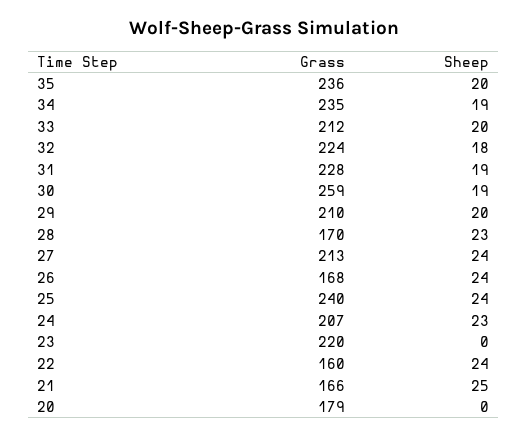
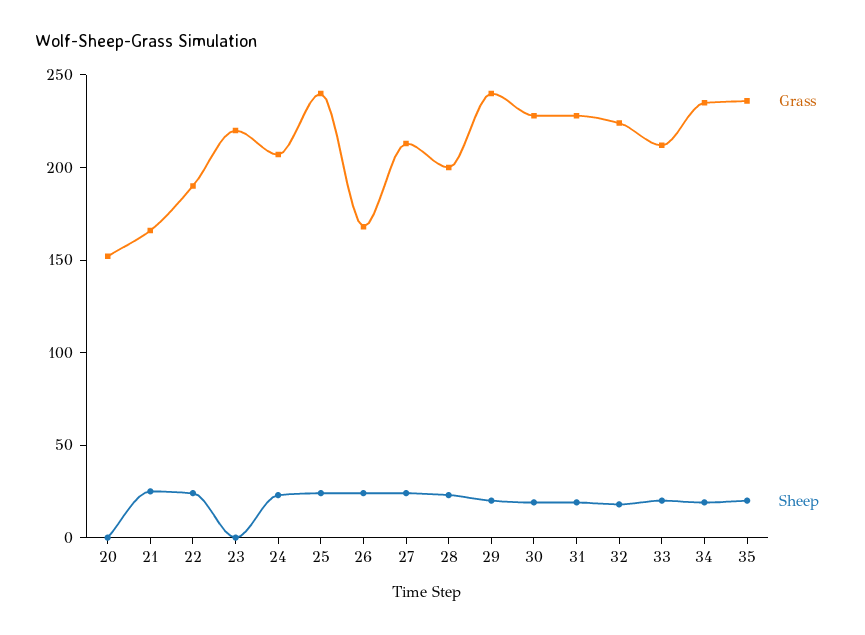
Grass, 30: 259 -> 230
Grass, 29: 210 -> 240
Grass, 28: 170 -> 200
Grass, 22: 160 -> 190
Grass, 20: 179 -> 150

